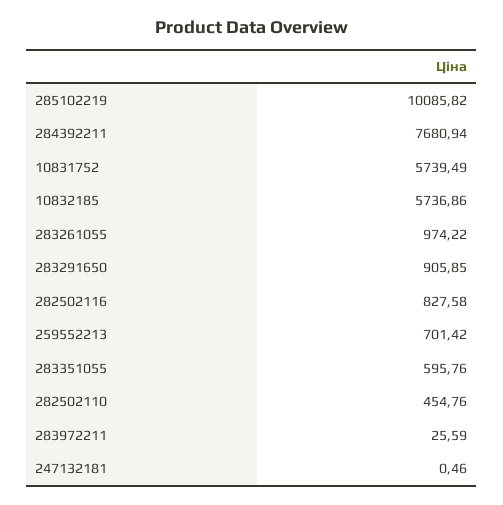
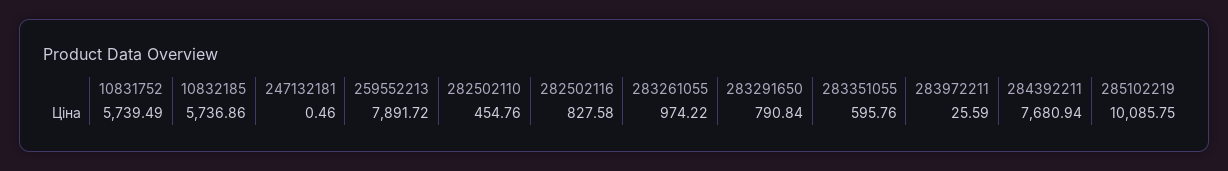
285102219: 10085.82 -> 10085.75
283291650: 905.85 -> 790.84
259552213: 701.42 -> 7891.72

